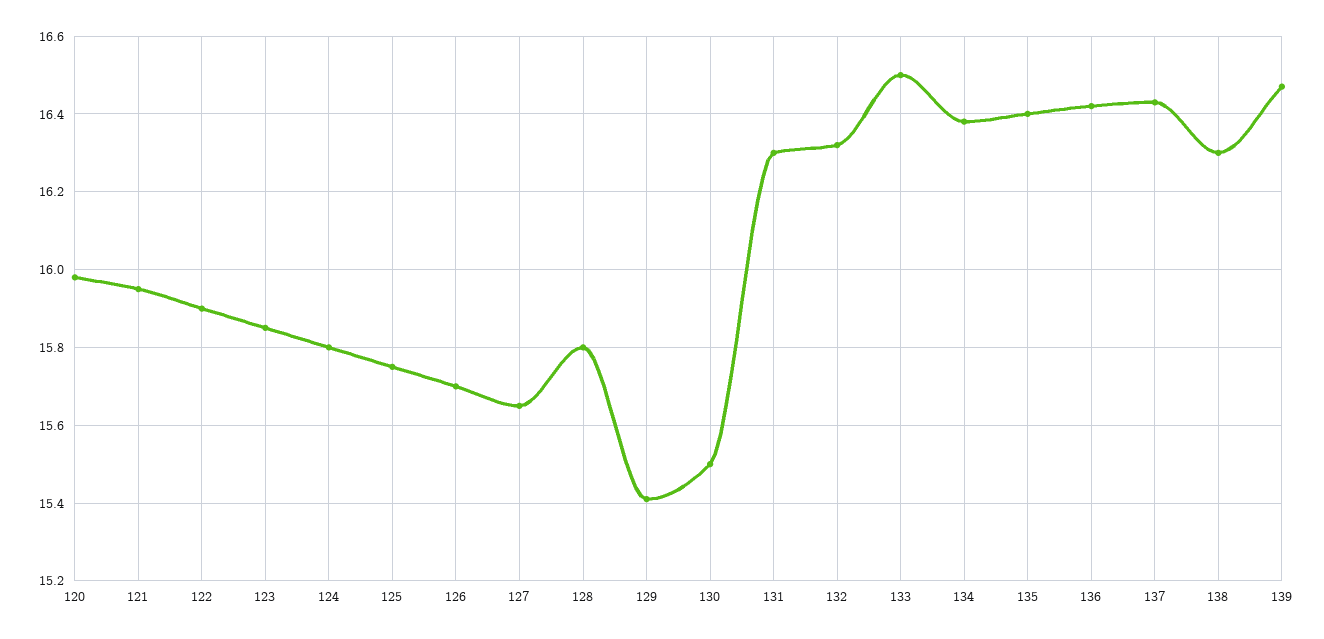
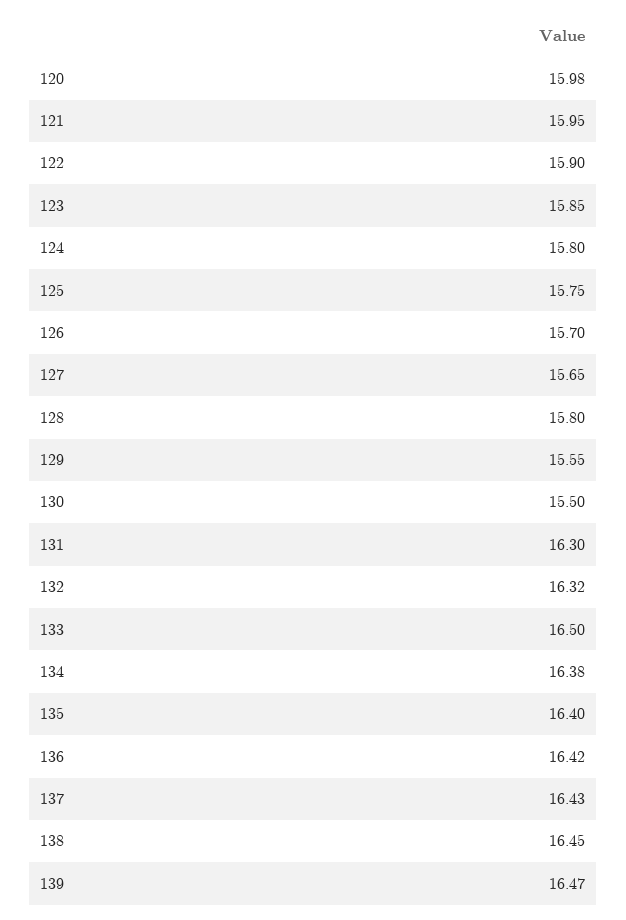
129: 15.4 -> 15.55
138: 16.3 -> 16.45

